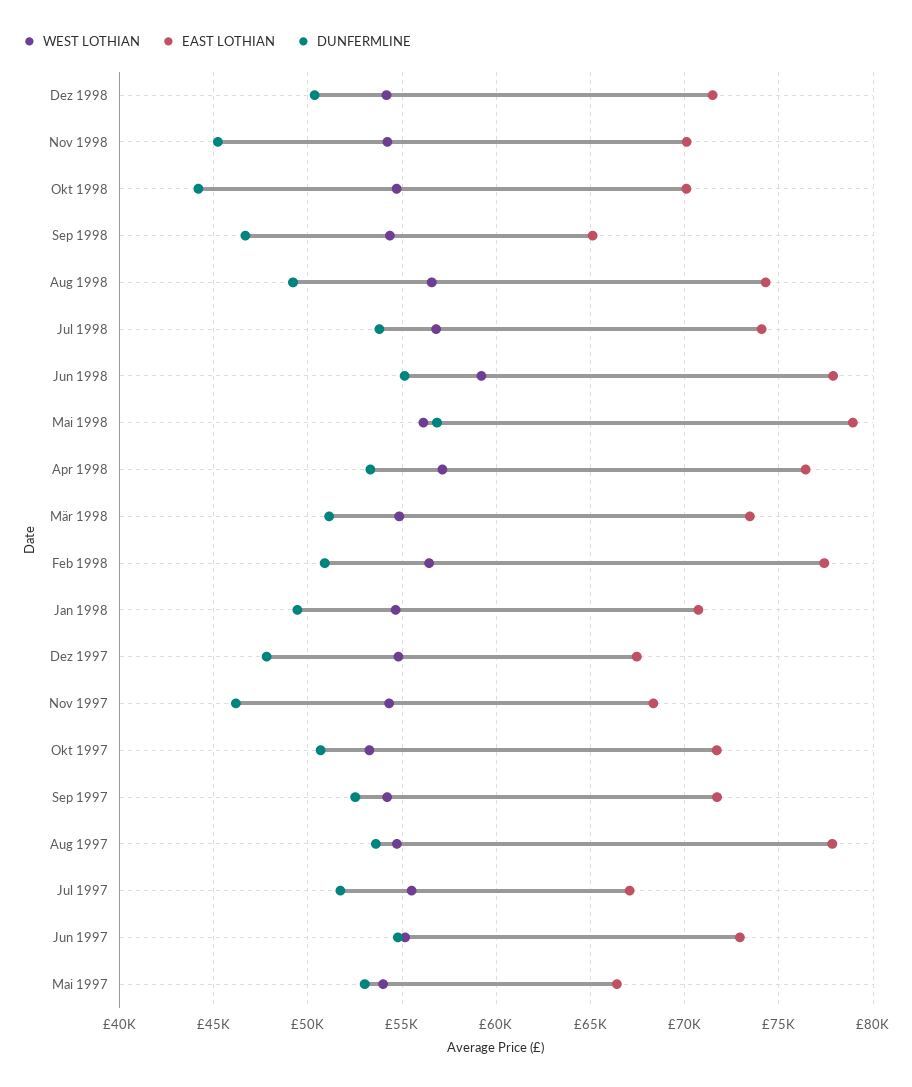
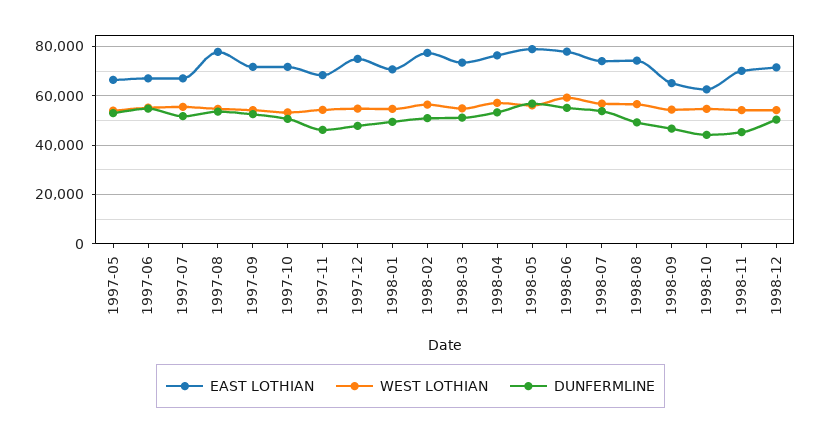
EAST LOTHIAN, Okt 1998: 70000 -> 62500
EAST LOTHIAN, Dez 1997: 67500 -> 75000
EAST LOTHIAN, Jun 1997: 73000 -> 67500

